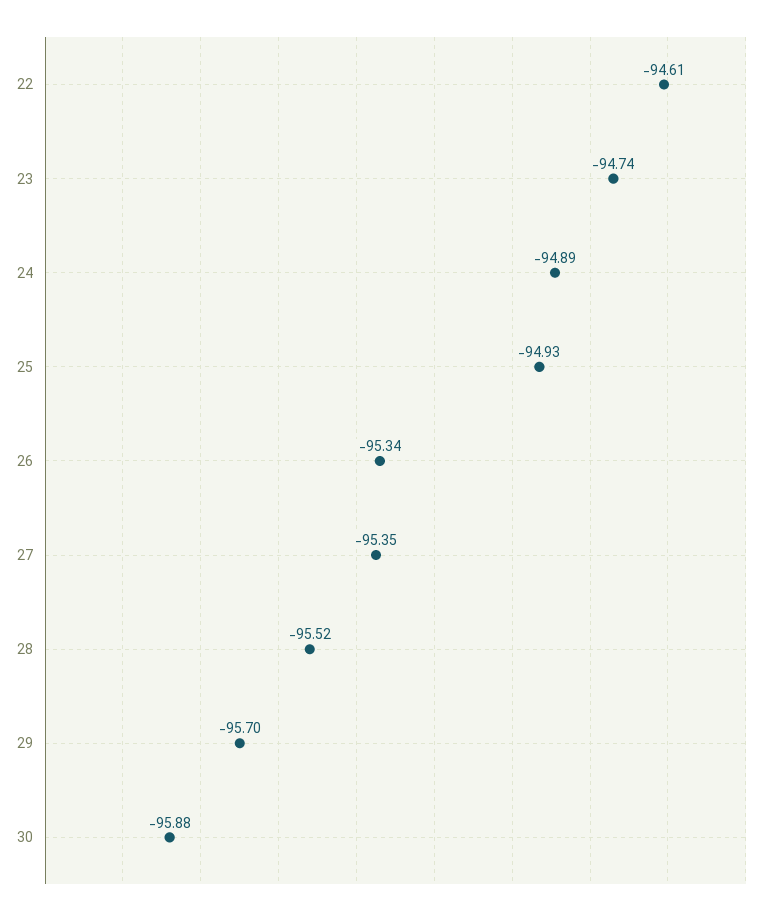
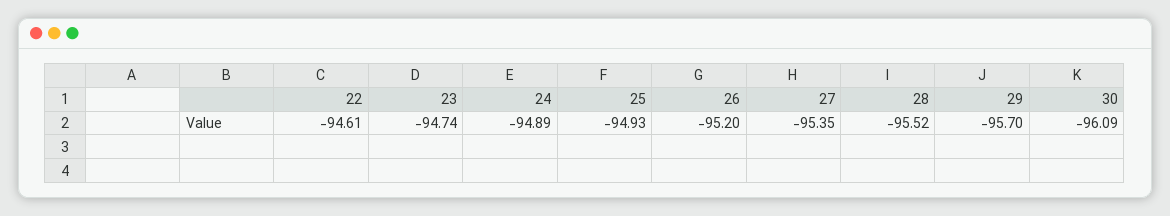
26: -95.34 -> -95.2
30: -95.88 -> -96.09

